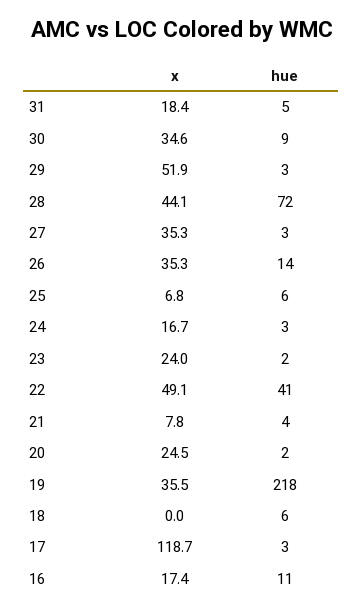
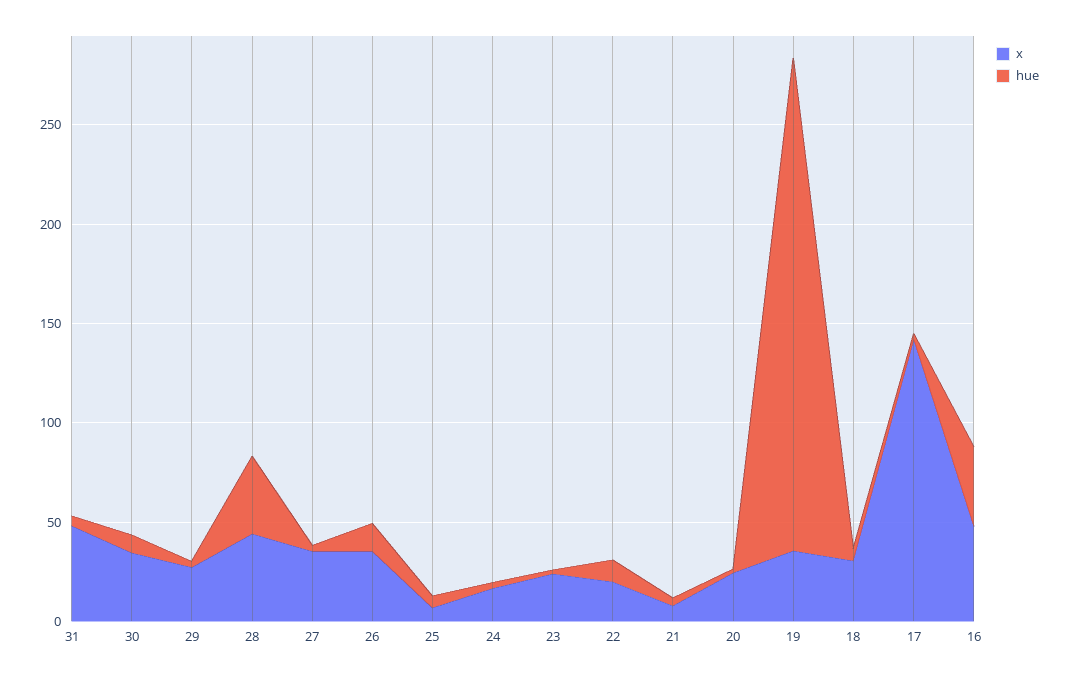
x, 31: 18.4 -> 50
x, 29: 51.9 -> 30
hue, 28: 72 -> 40
x, 22: 49.1 -> 20
hue, 22: 41 -> 10
hue, 19: 218 -> 250
x, 18: 0 -> 30
x, 17: 118.7 -> 140
x, 16: 17.4 -> 50
hue, 16: 11 -> 40

